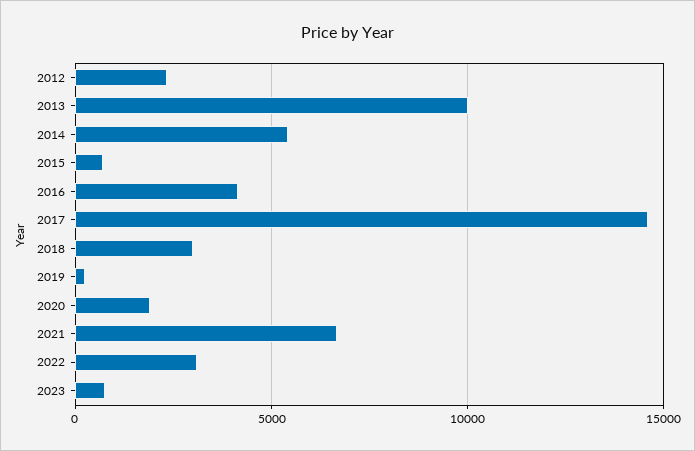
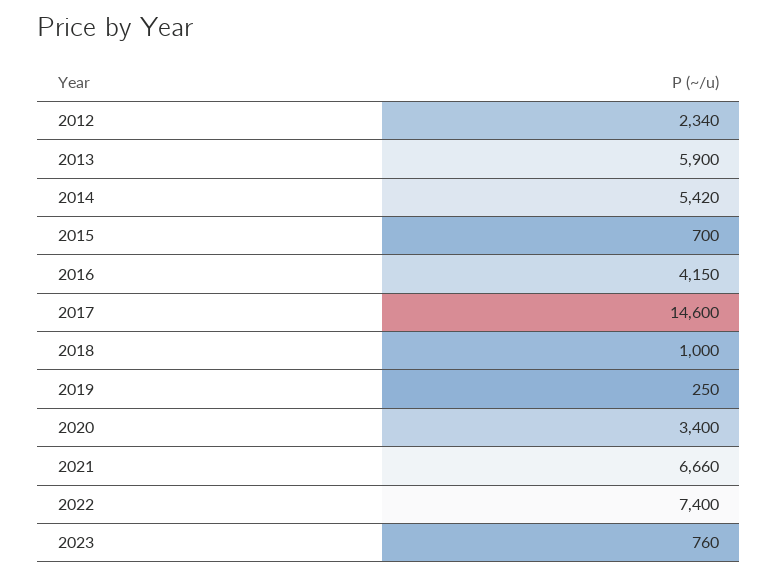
2013: 10000 -> 5900
2018: 3000 -> 1000
2020: 2000 -> 3400
2022: 3000 -> 7400

